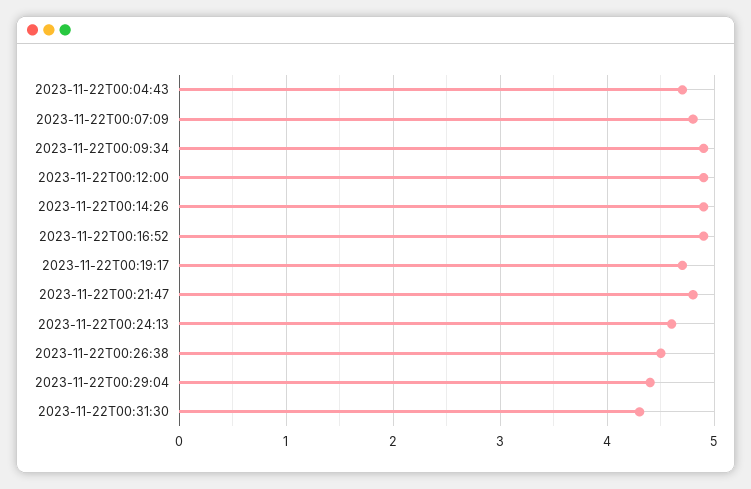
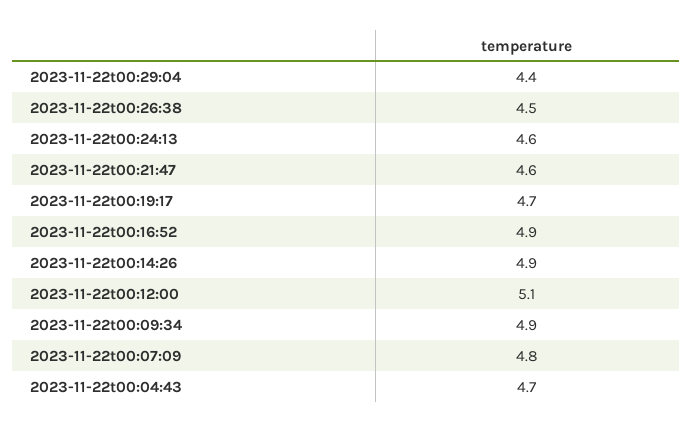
2023-11-22T00:12:00: 4.9 -> 5.1
2023-11-22T00:21:47: 4.8 -> 4.6
2023-11-22T00:31:30: 4.3 -> none

